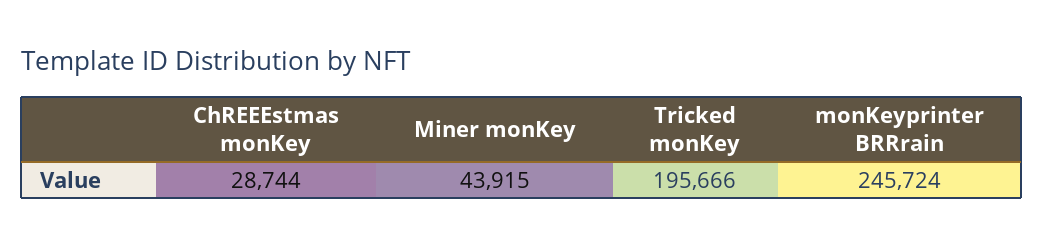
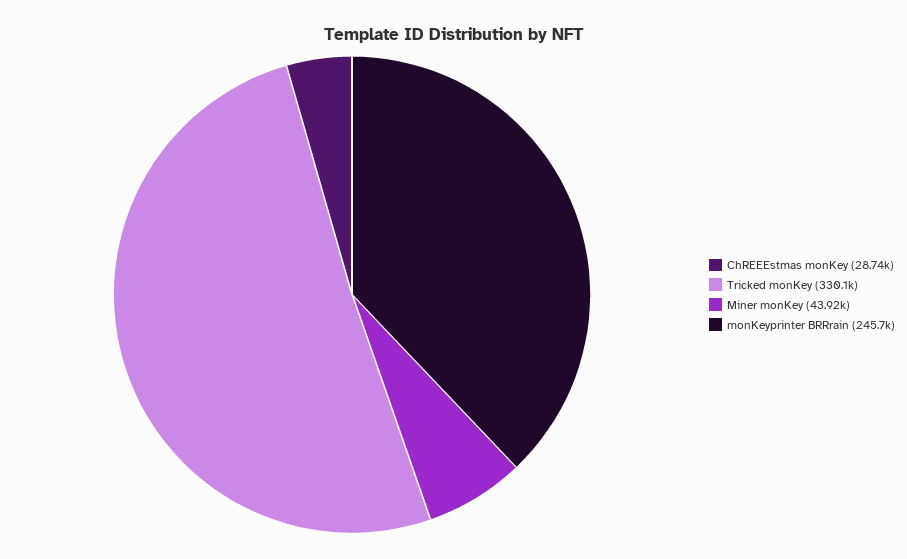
Tricked monKey: 195666 -> 330100

